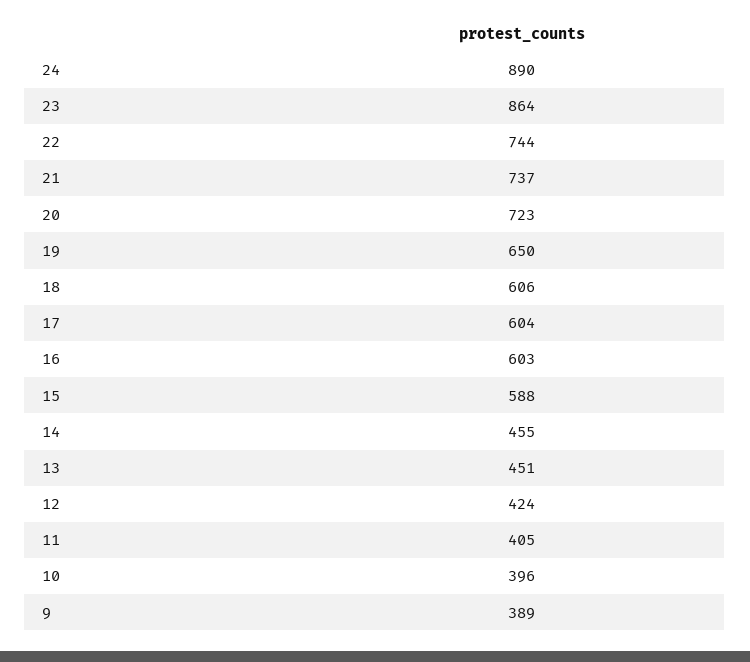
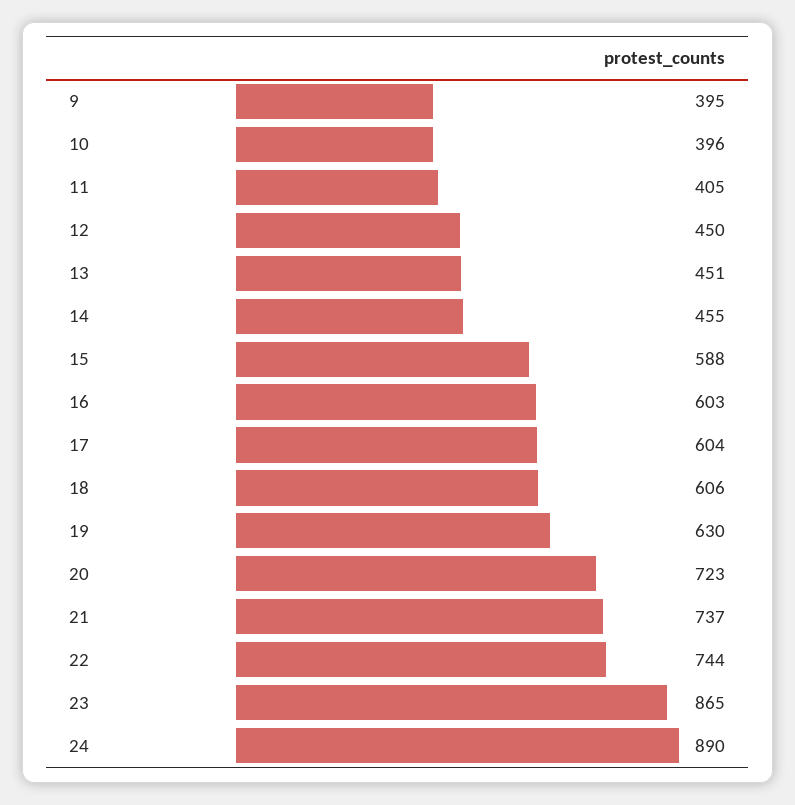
23: 864 -> 865
19: 650 -> 630
12: 424 -> 450
9: 389 -> 395

